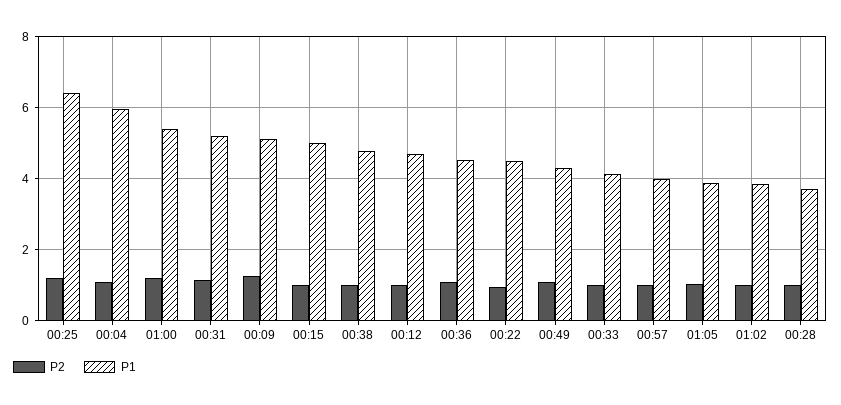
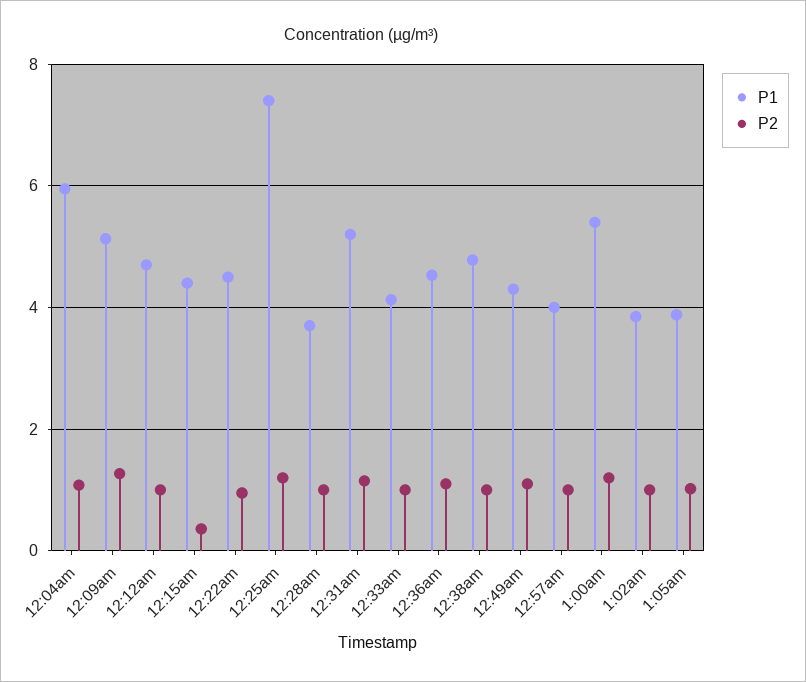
P1, 00:25: 6.4 -> 7.4
P2, 00:15: 1 -> 0.4
P1, 00:15: 5 -> 4.4

